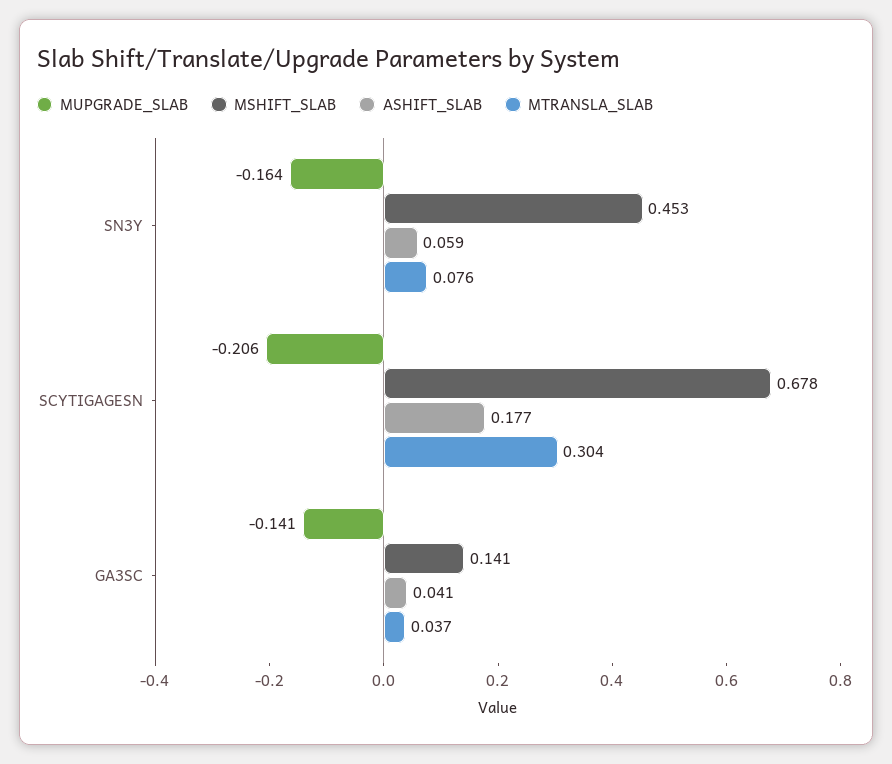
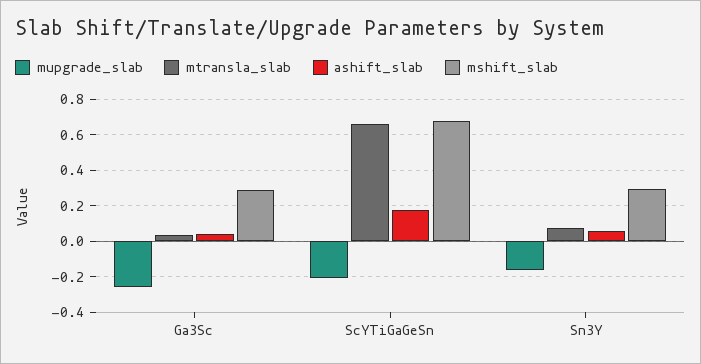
MSHIFT_SLAB, SN3Y: 0.453 -> 0.3
MTRANSLA_SLAB, SCYTIGAGESN: 0.304 -> 0.65
MUPGRADE_SLAB, GA3SC: -0.141 -> -0.25
MSHIFT_SLAB, GA3SC: 0.141 -> 0.3

